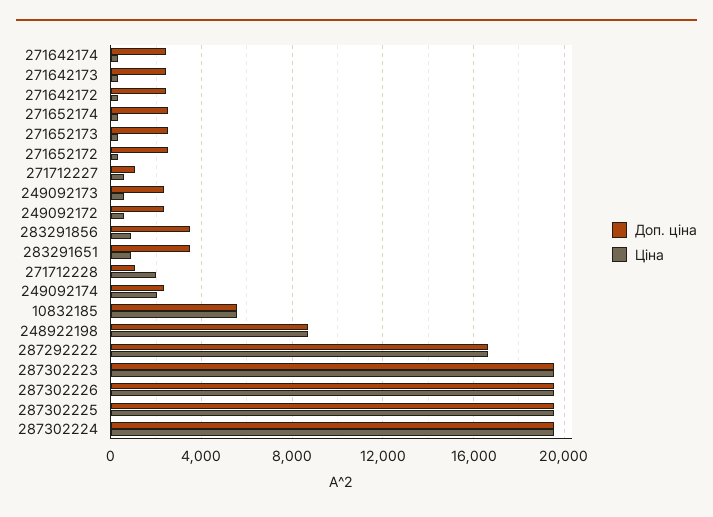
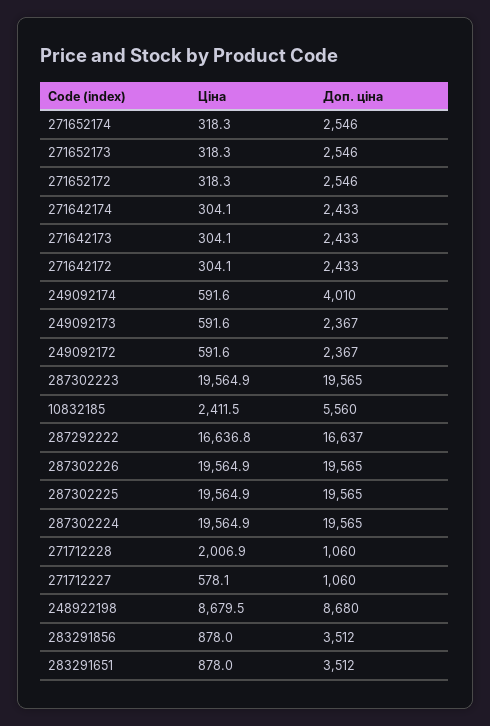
Доп. ціна, 249092174: 2500 -> 4010
Ціна, 249092174: 2000 -> 591.6
Ціна, 10832185: 5500 -> 2411.5

